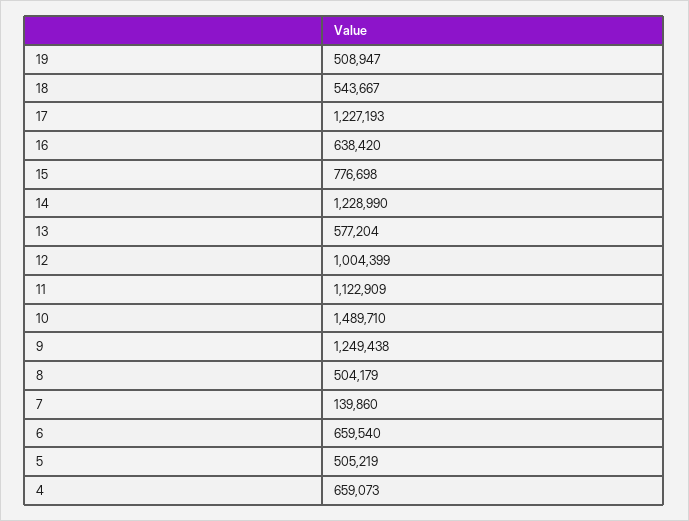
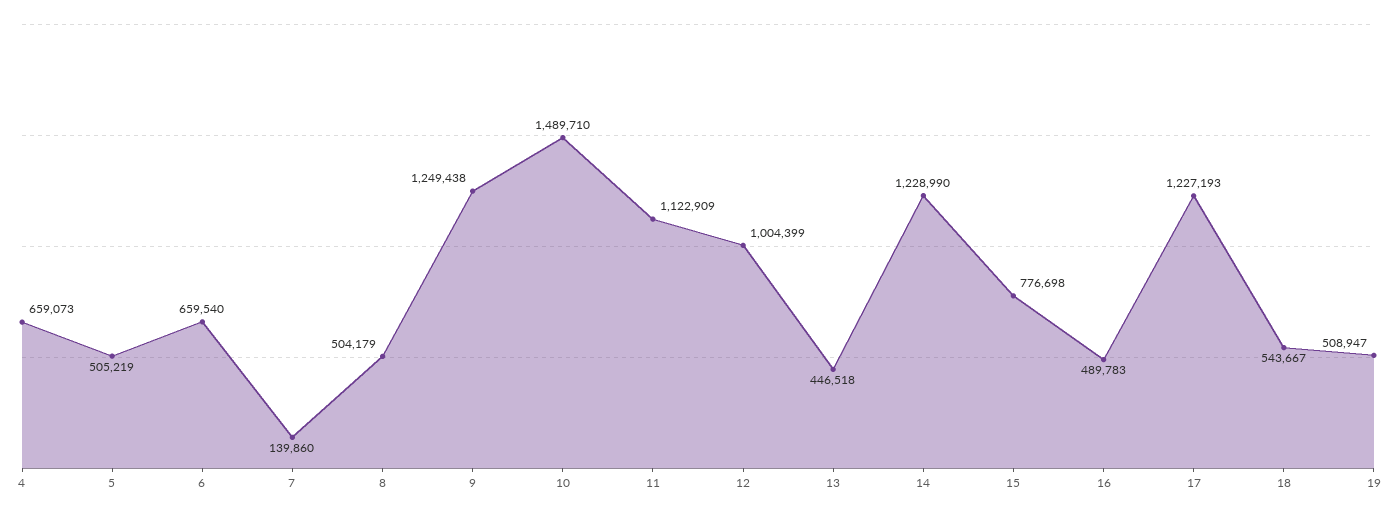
16: 638420 -> 489783
13: 577204 -> 446518

